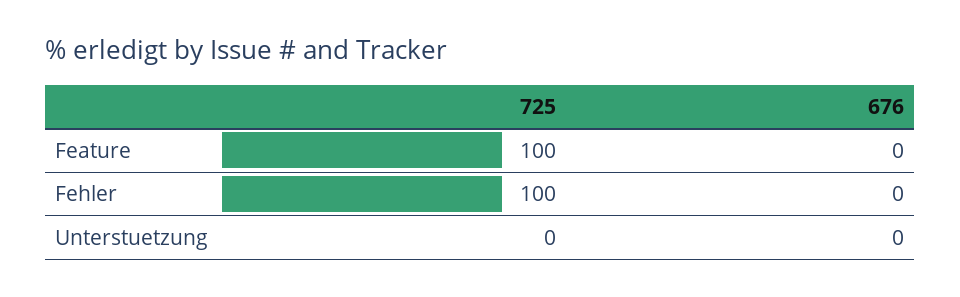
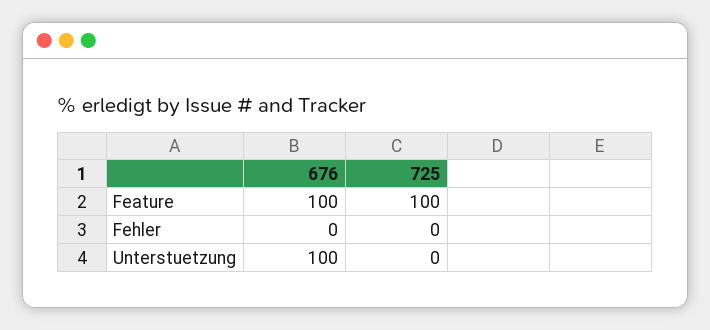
676, Feature: 0 -> 100
725, Fehler: 100 -> 0
676, Unterstuetzung: 0 -> 100

